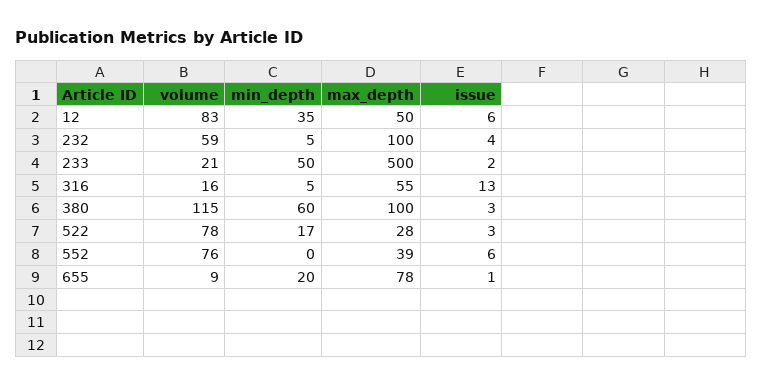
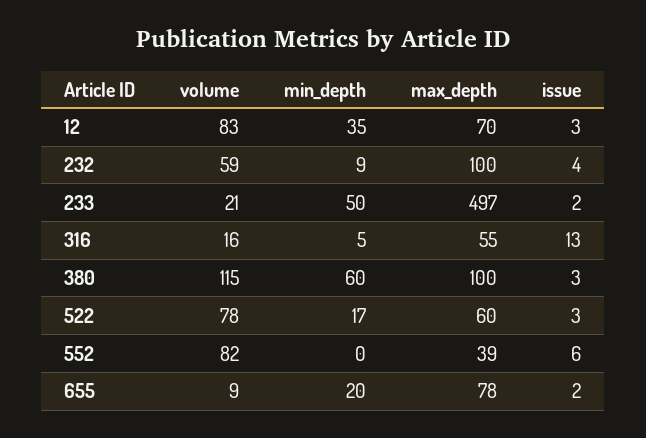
max_depth, 12: 50 -> 70
issue, 12: 6 -> 3
min_depth, 232: 5 -> 9
max_depth, 233: 500 -> 497
max_depth, 522: 28 -> 60
volume, 552: 76 -> 82
issue, 655: 1 -> 2

